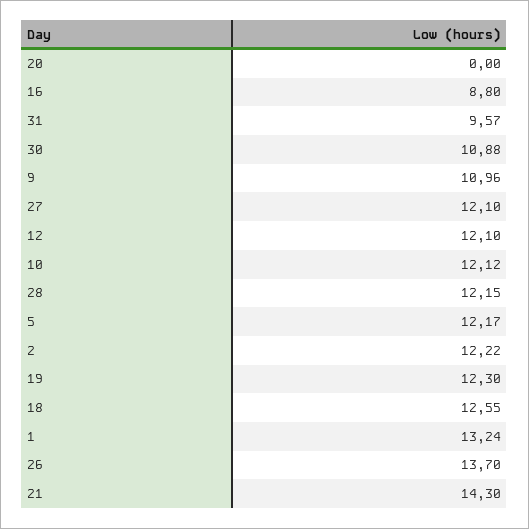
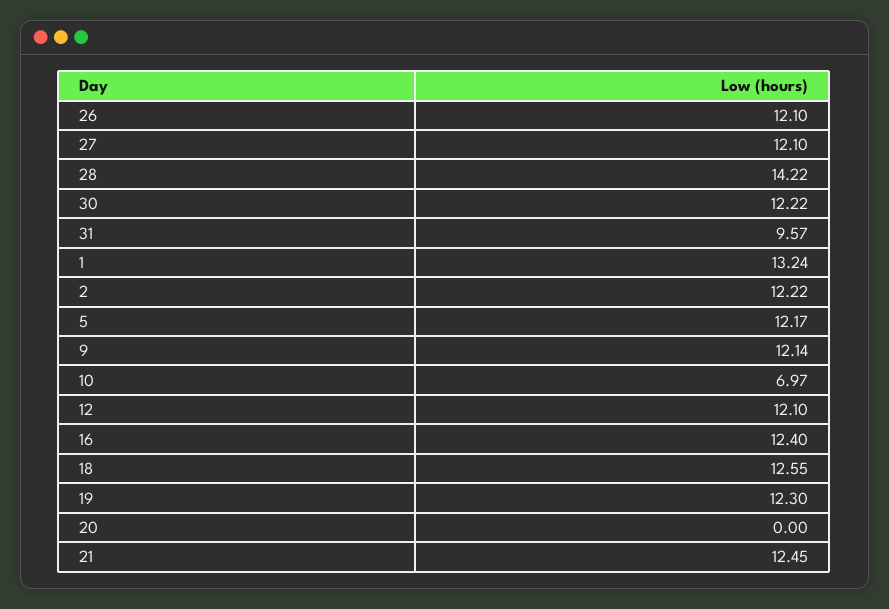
16: 8.8 -> 12.4
30: 10.88 -> 12.22
9: 10.96 -> 12.14
10: 12.12 -> 6.97
28: 12.15 -> 14.22
26: 13.7 -> 12.1
21: 14.3 -> 12.45

